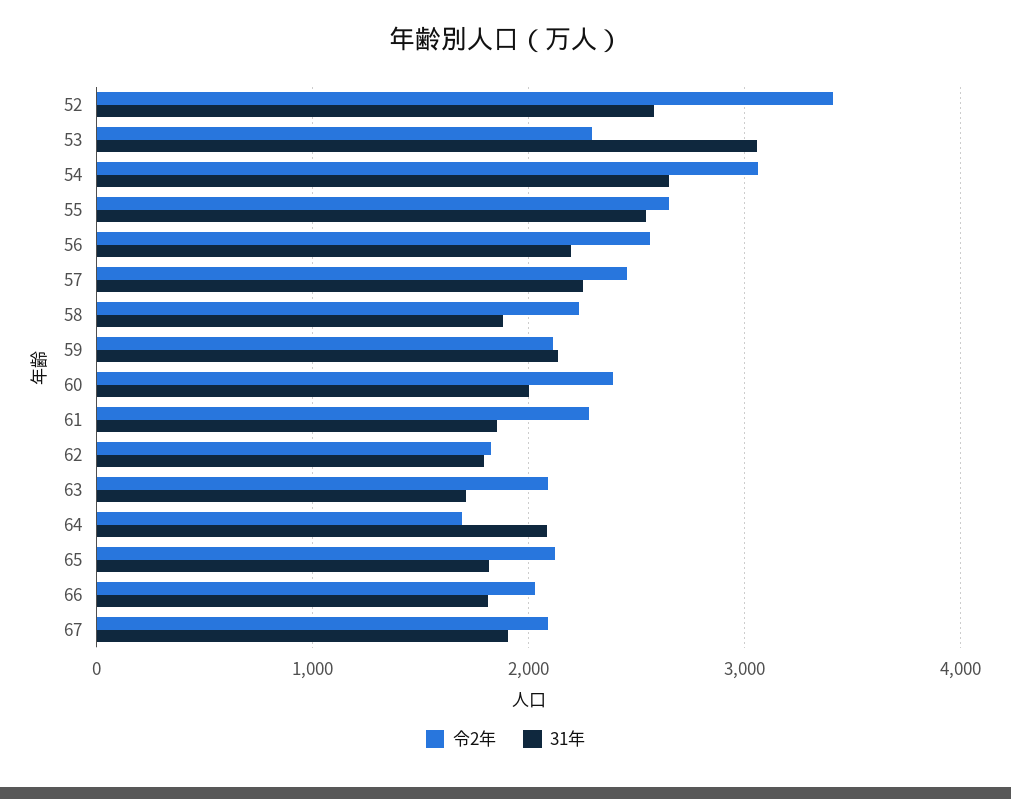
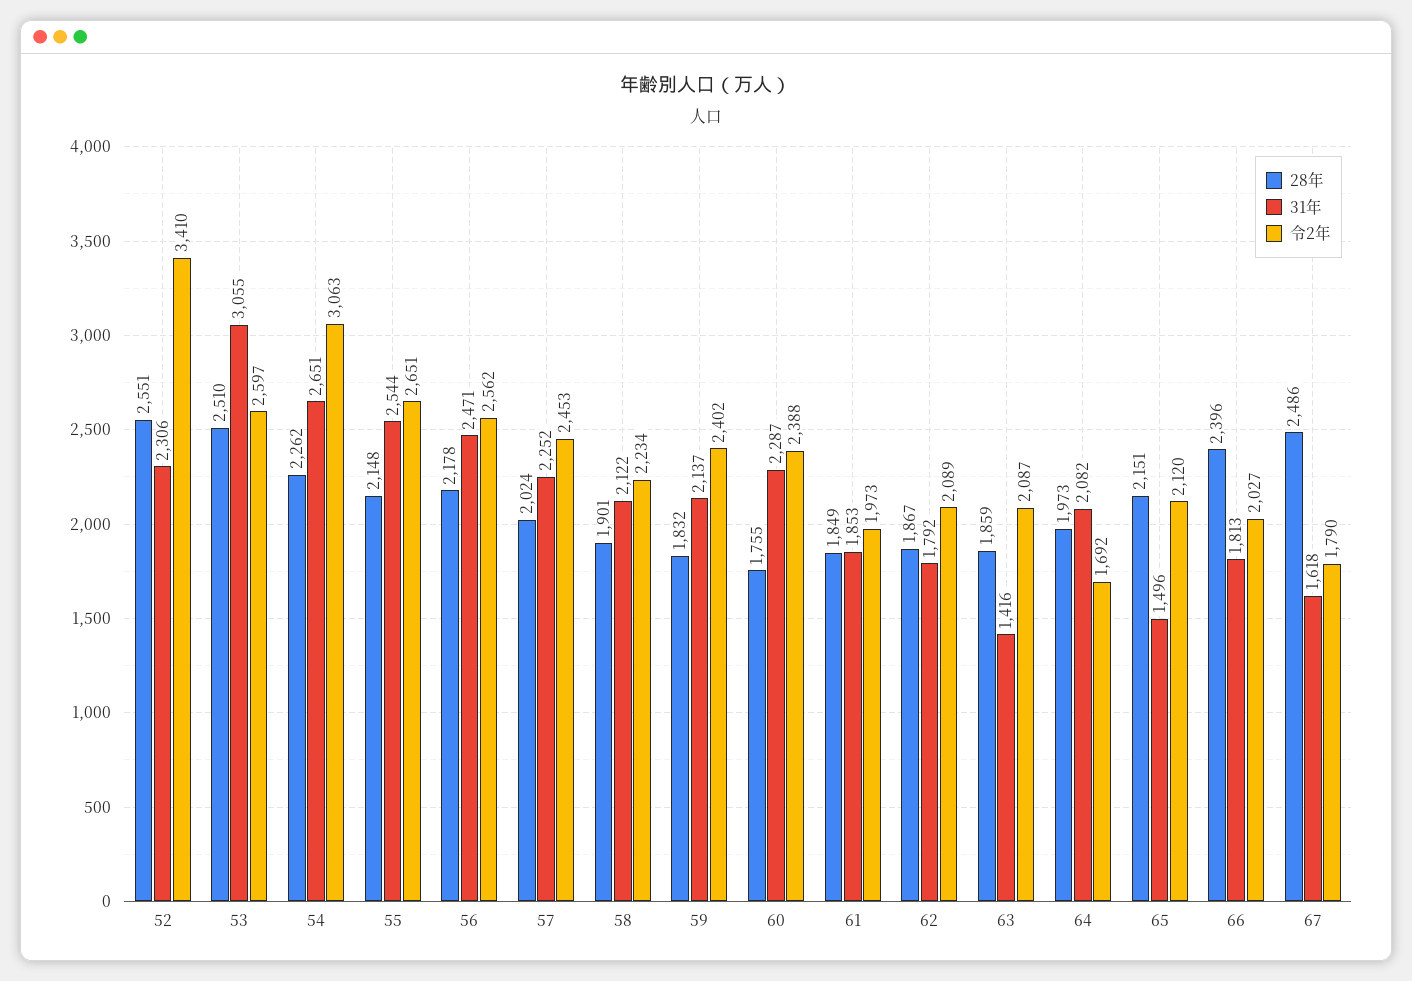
31年, 52: 2600 -> 2306
令2年, 53: 2300 -> 2597
31年, 56: 2200 -> 2471
31年, 58: 1900 -> 2122
令2年, 59: 2100 -> 2402
31年, 60: 2000 -> 2287
令2年, 61: 2300 -> 1973
令2年, 62: 1800 -> 2089
31年, 63: 1700 -> 1416
31年, 65: 1800 -> 1496
令2年, 67: 2100 -> 1790
31年, 67: 1900 -> 1618
28年, 52: none -> 2551
28年, 53: none -> 2510
28年, 54: none -> 2262
28年, 55: none -> 2148
28年, 56: none -> 2178
28年, 57: none -> 2024
28年, 58: none -> 1901
28年, 59: none -> 1832
28年, 60: none -> 1755
28年, 61: none -> 1849
28年, 62: none -> 1867
28年, 63: none -> 1859
28年, 64: none -> 1973
28年, 65: none -> 2151
28年, 66: none -> 2396
28年, 67: none -> 2486

